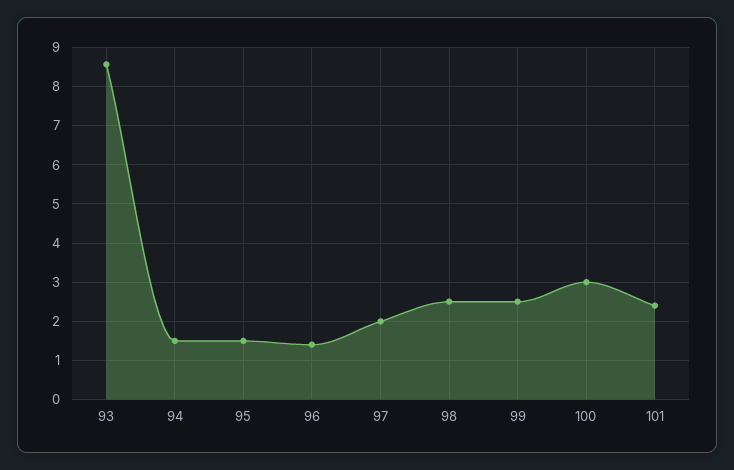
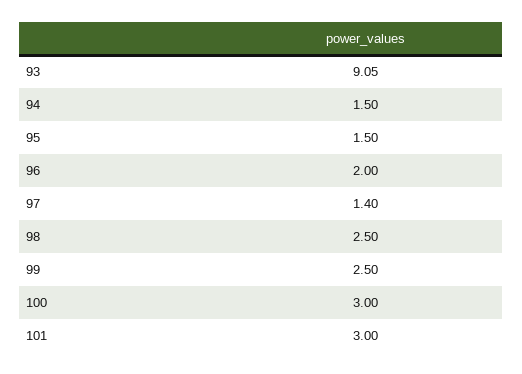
93: 8.6 -> 9.05
96: 1.4 -> 2
97: 2 -> 1.4
101: 2.4 -> 3

